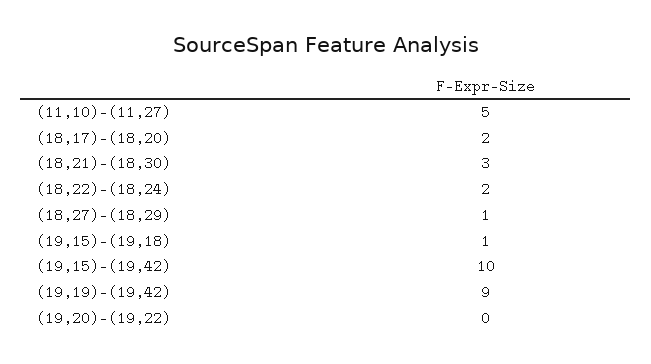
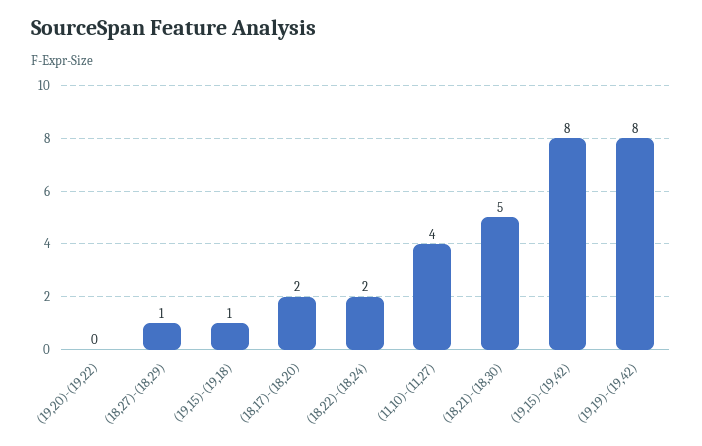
(11,10)-(11,27): 5 -> 4
(18,21)-(18,30): 3 -> 5
(19,15)-(19,42): 10 -> 8
(19,19)-(19,42): 9 -> 8

